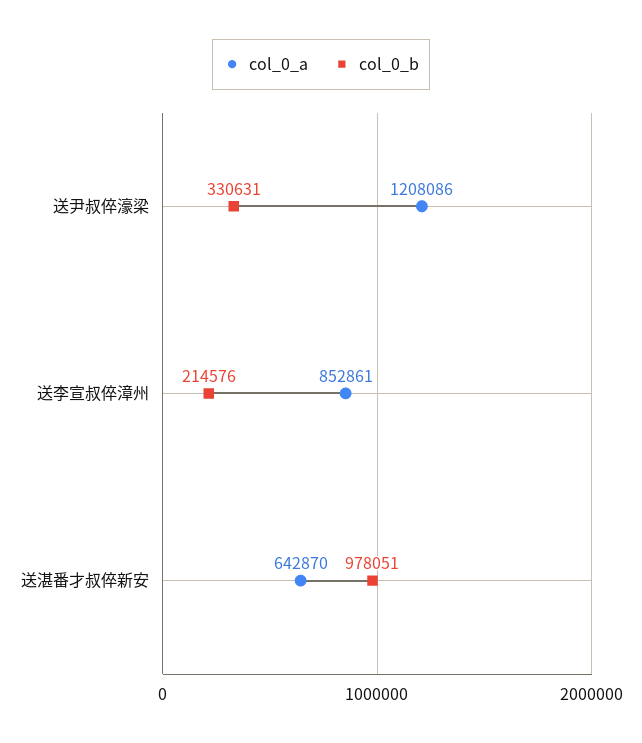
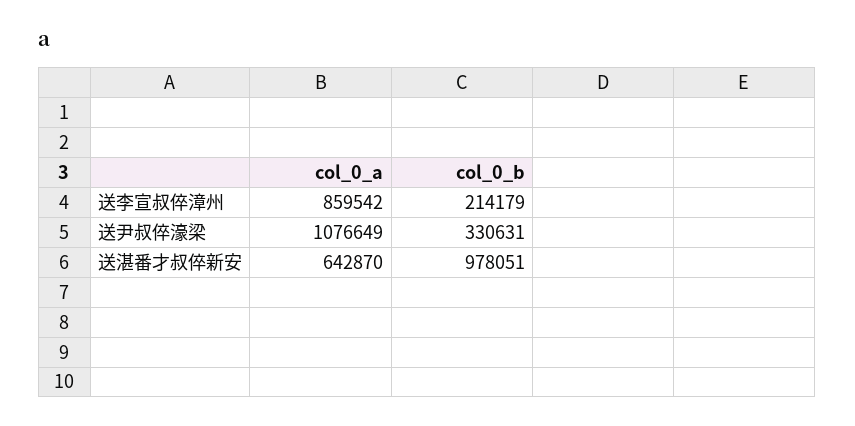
col_0_a, 送尹叔倅濠梁: 1208086 -> 1076649
col_0_a, 送李宣叔倅漳州: 852861 -> 859542
col_0_b, 送李宣叔倅漳州: 214576 -> 214179

